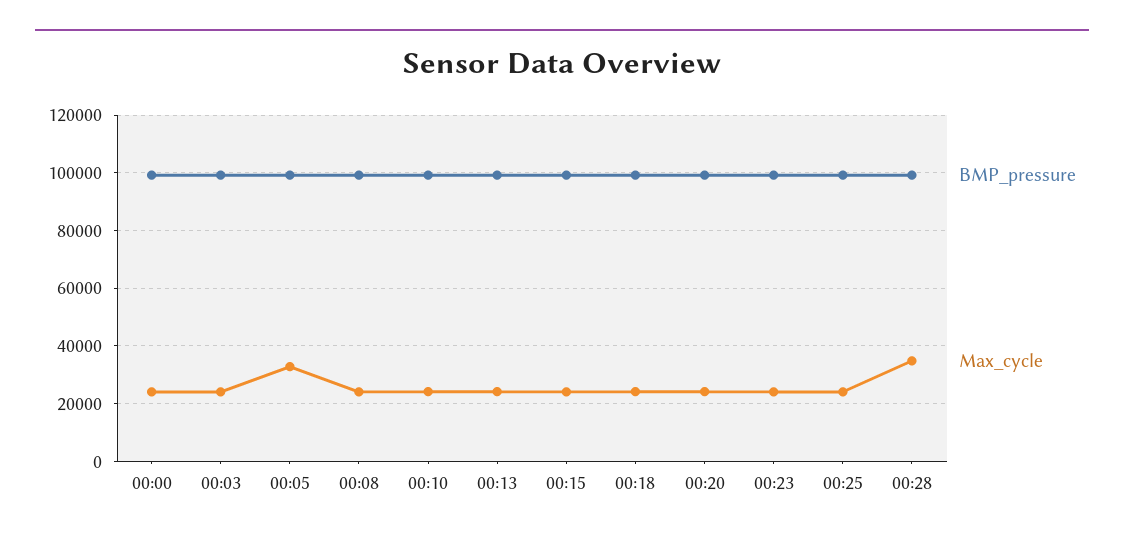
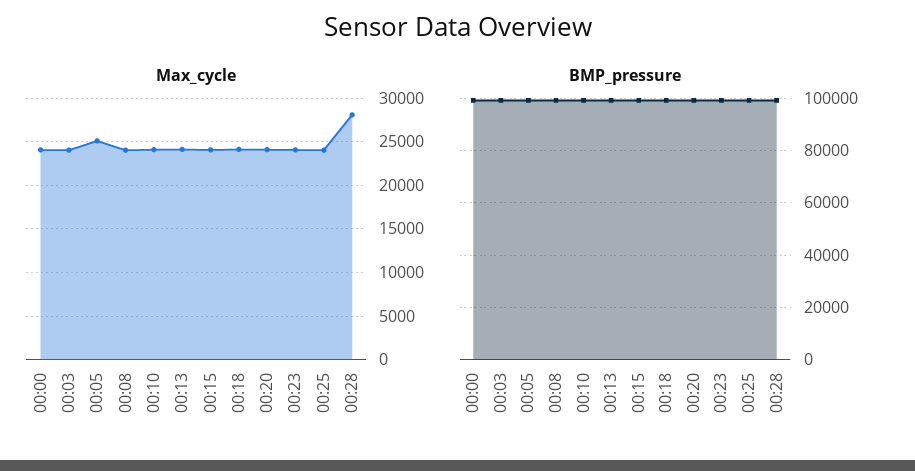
Max_cycle, 00:05: 32500 -> 25000
Max_cycle, 00:28: 35000 -> 28000

